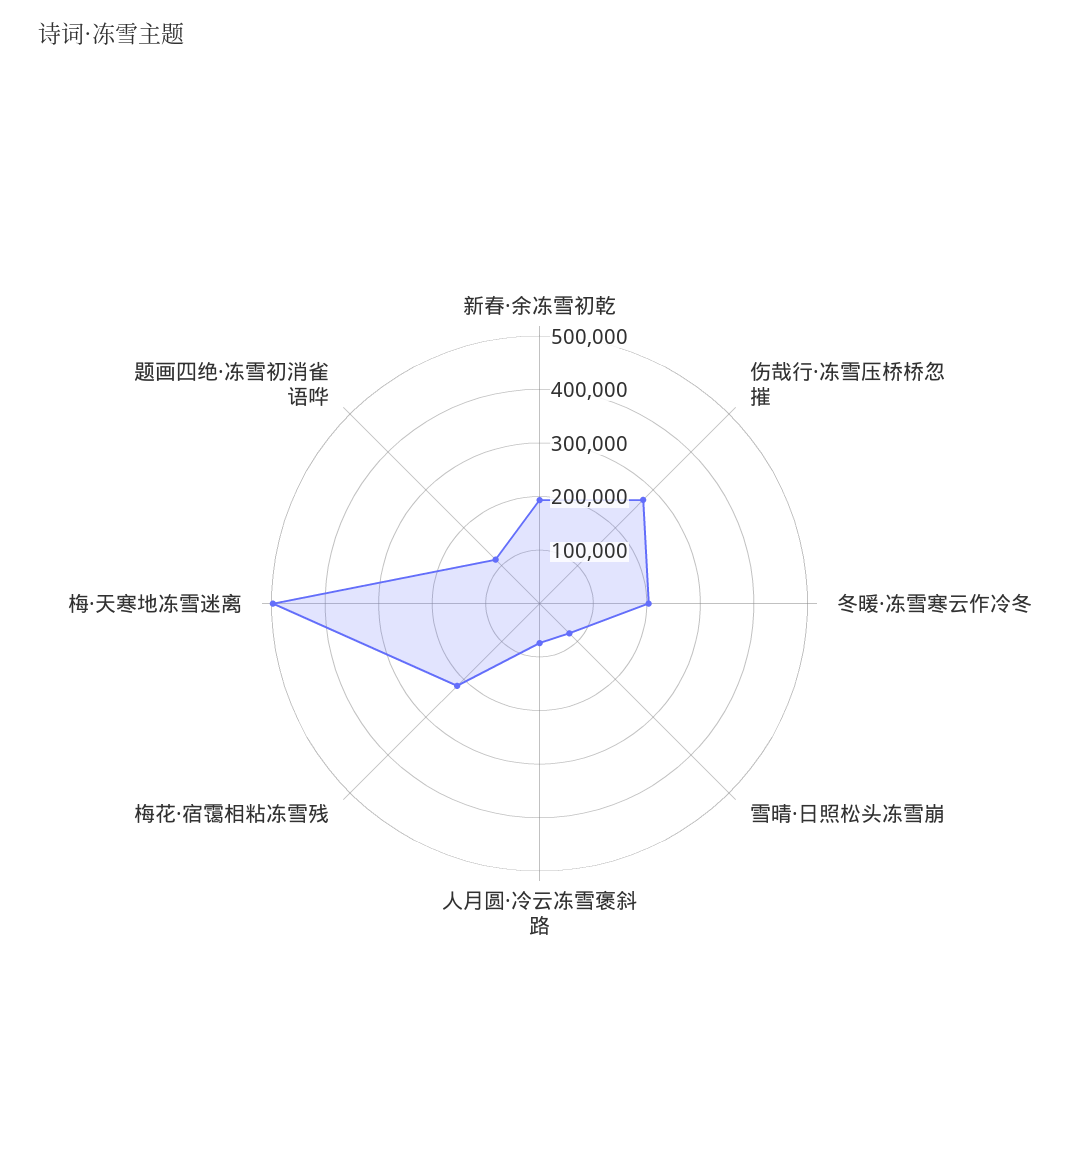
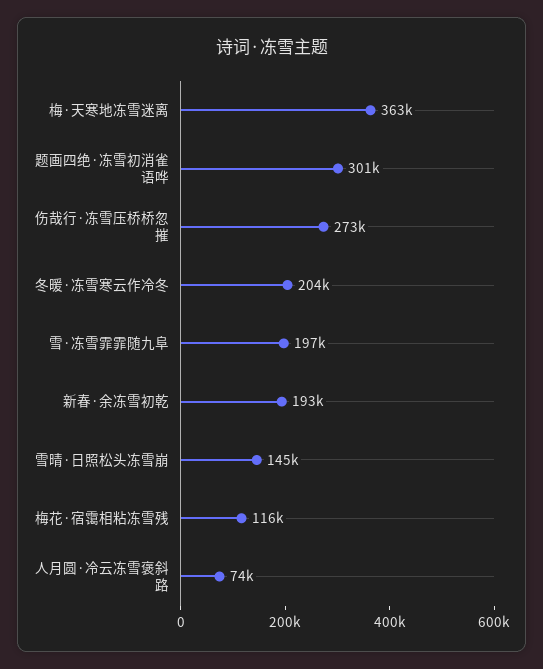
雪晴·日照松头冻雪崩: 80000 -> 145000
梅花·宿霭相粘冻雪残: 220000 -> 116000
梅·天寒地冻雪迷离: 500000 -> 363000
题画四绝·冻雪初消雀语哗: 120000 -> 301000
雪·冻雪霏霏随九阜: none -> 197000

